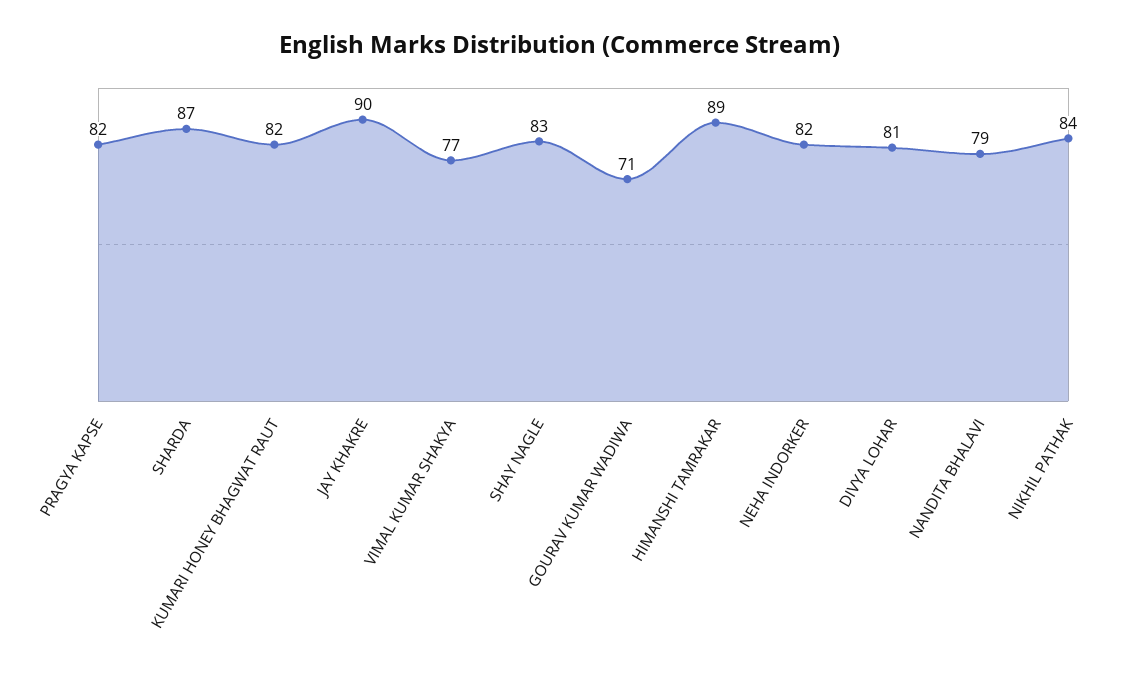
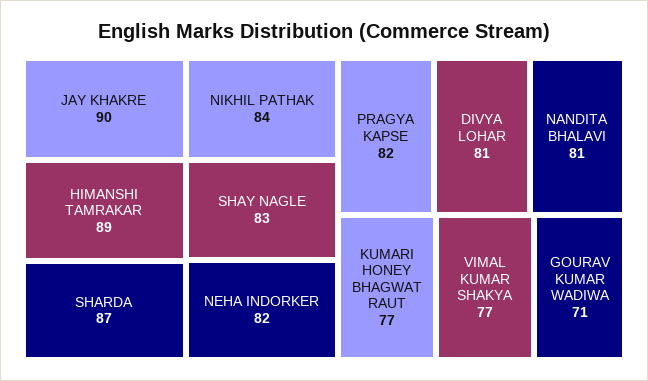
KUMARI HONEY BHAGWAT RAUT: 82 -> 77
NANDITA BHALAVI: 79 -> 81

